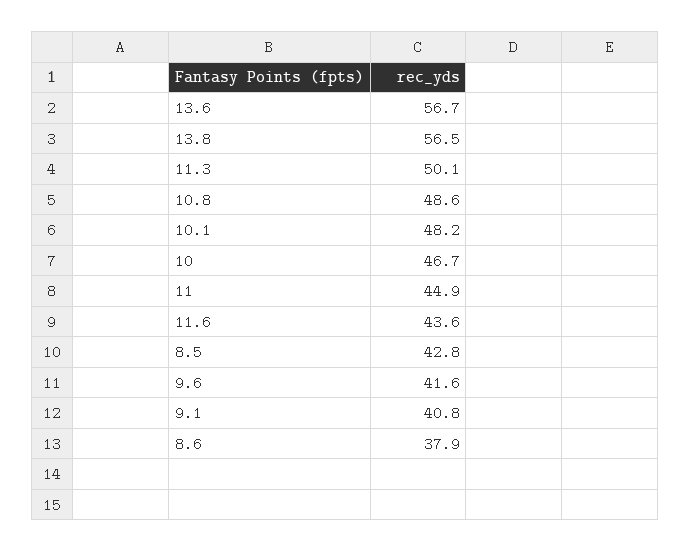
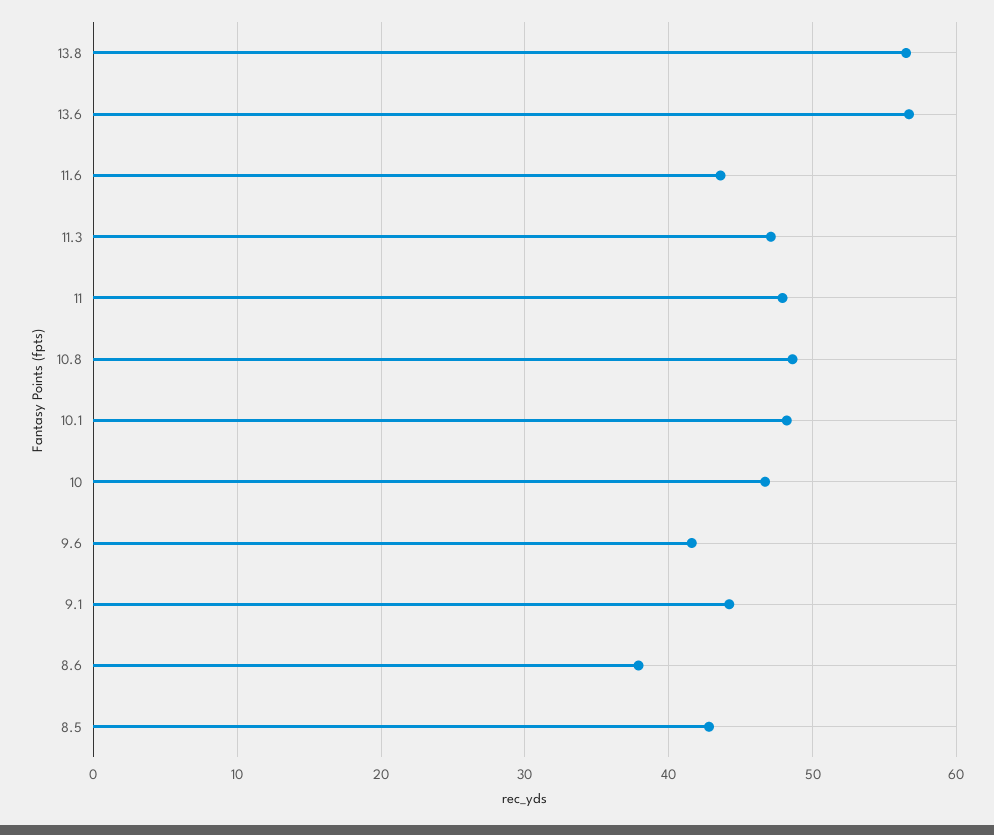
11.3: 50.1 -> 47
11: 44.9 -> 48
9.1: 40.8 -> 44

